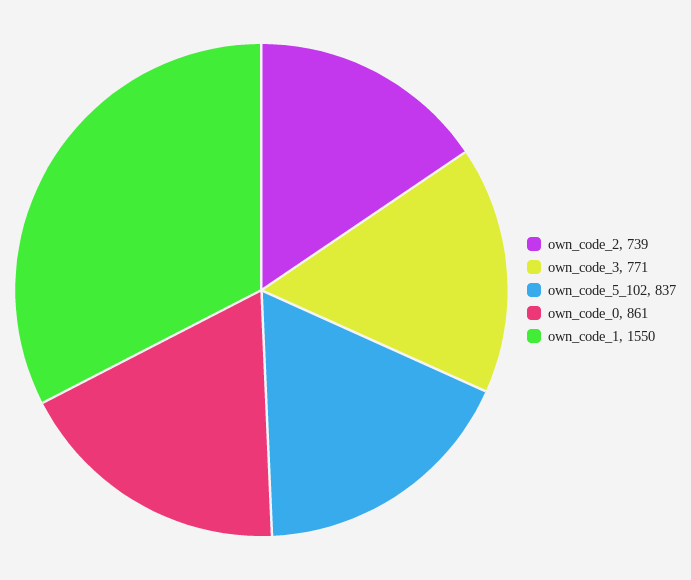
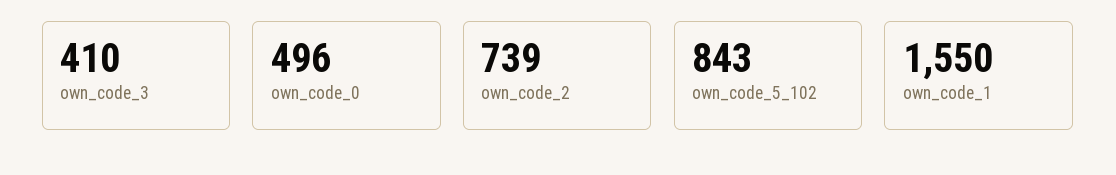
own_code_3: 771 -> 410
own_code_5_102: 837 -> 843
own_code_0: 861 -> 496

